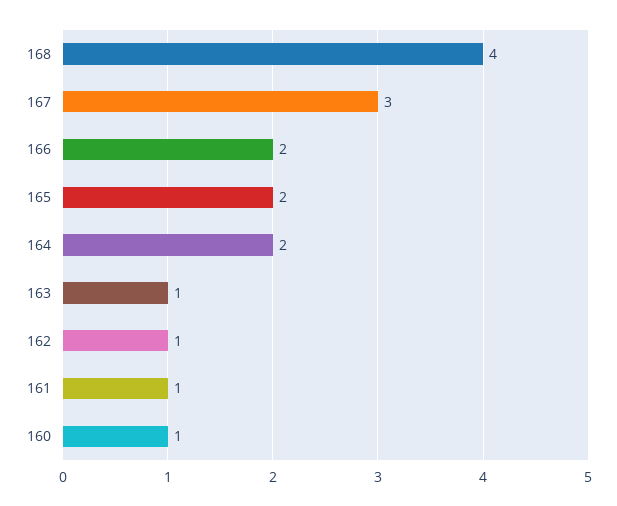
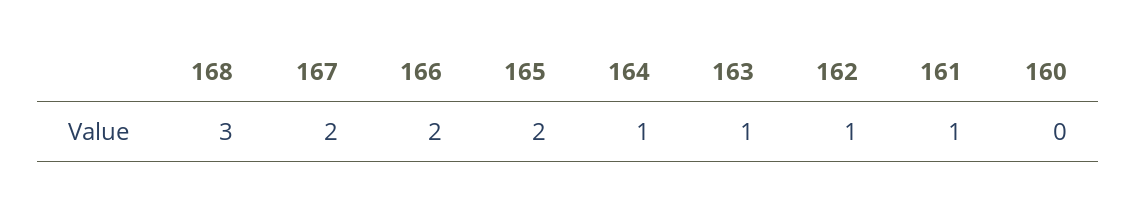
168: 4 -> 3
167: 3 -> 2
164: 2 -> 1
160: 1 -> 0

